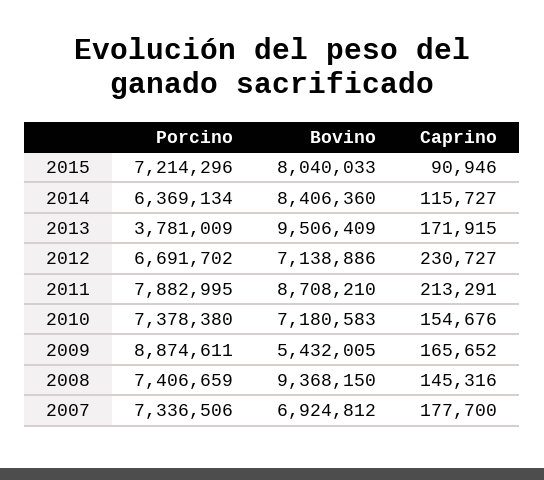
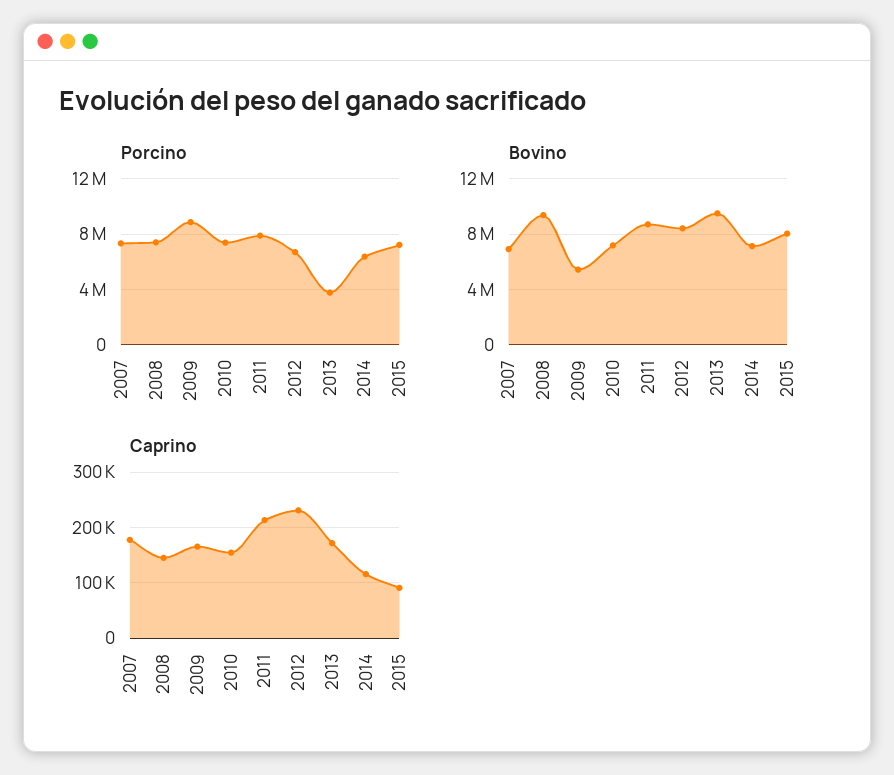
Bovino, 2014: 8406360 -> 7000000
Bovino, 2012: 7138886 -> 8500000

